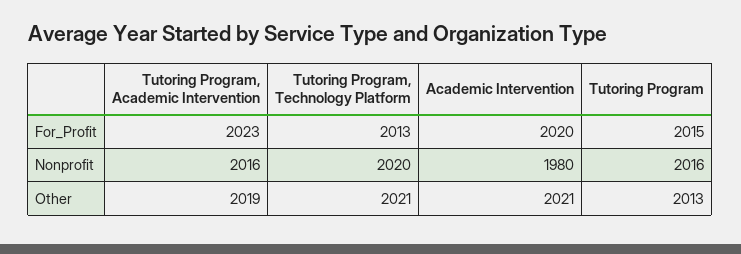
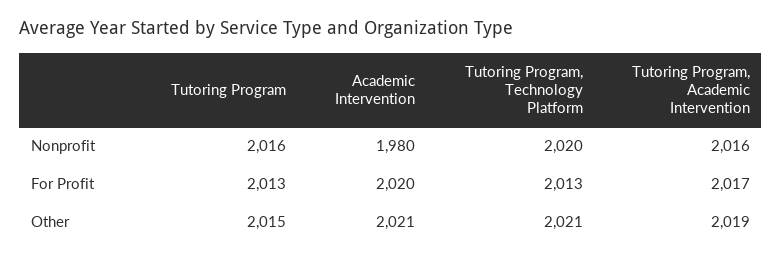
Tutoring Program, Academic Intervention, For_Profit: 2023 -> 2017
Tutoring Program, For_Profit: 2015 -> 2013
Tutoring Program, Other: 2013 -> 2015

